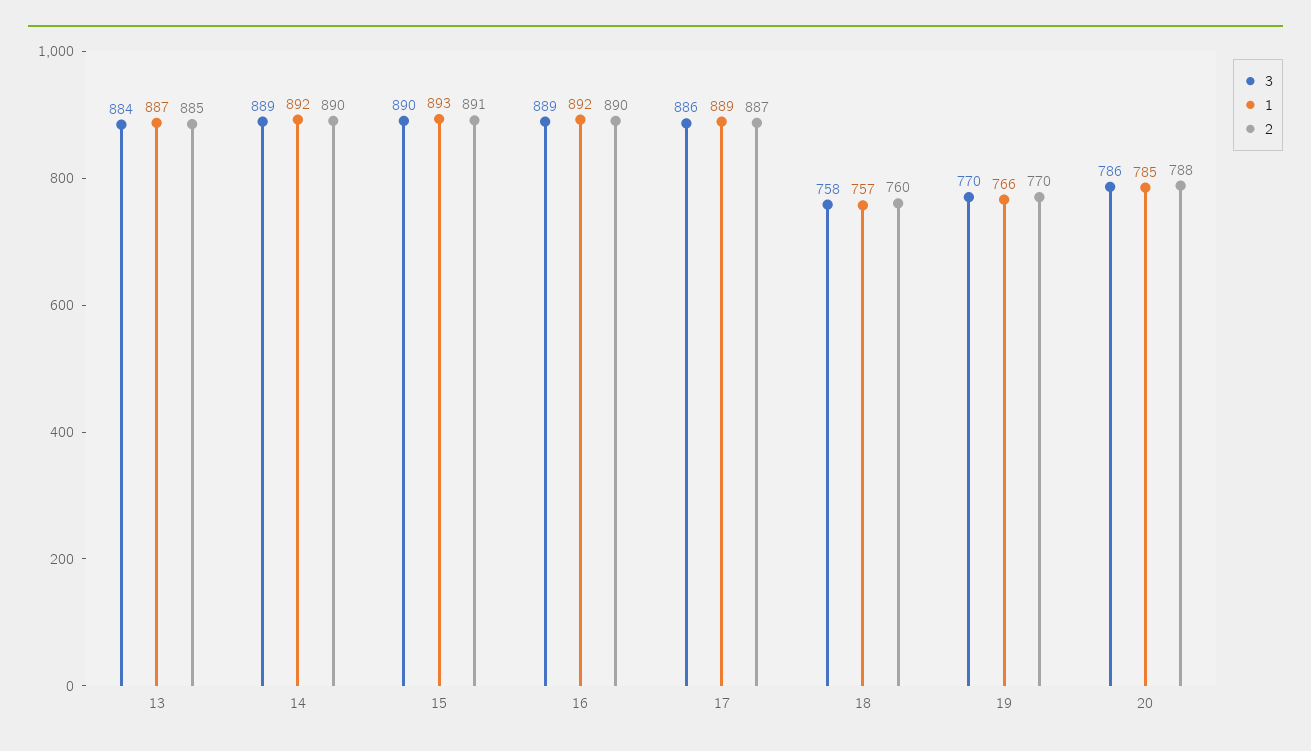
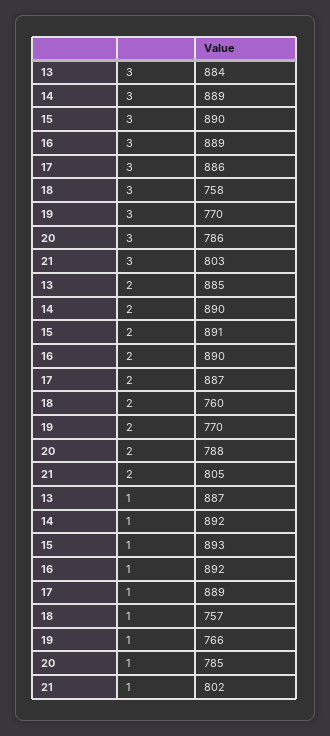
3, 21: none -> 803
2, 21: none -> 805
1, 21: none -> 802

